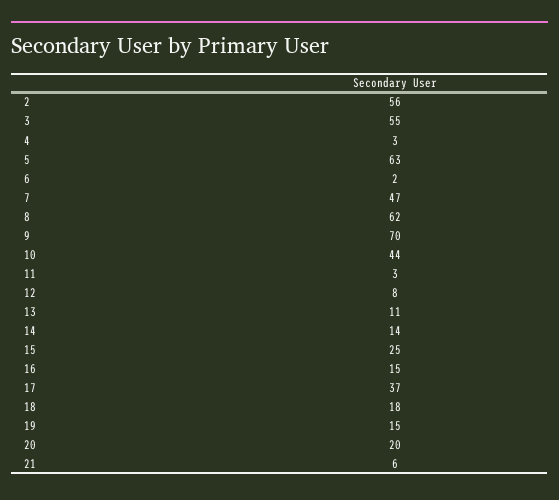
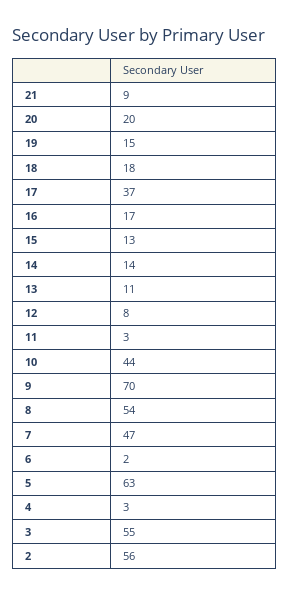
8: 62 -> 54
15: 25 -> 13
16: 15 -> 17
21: 6 -> 9

